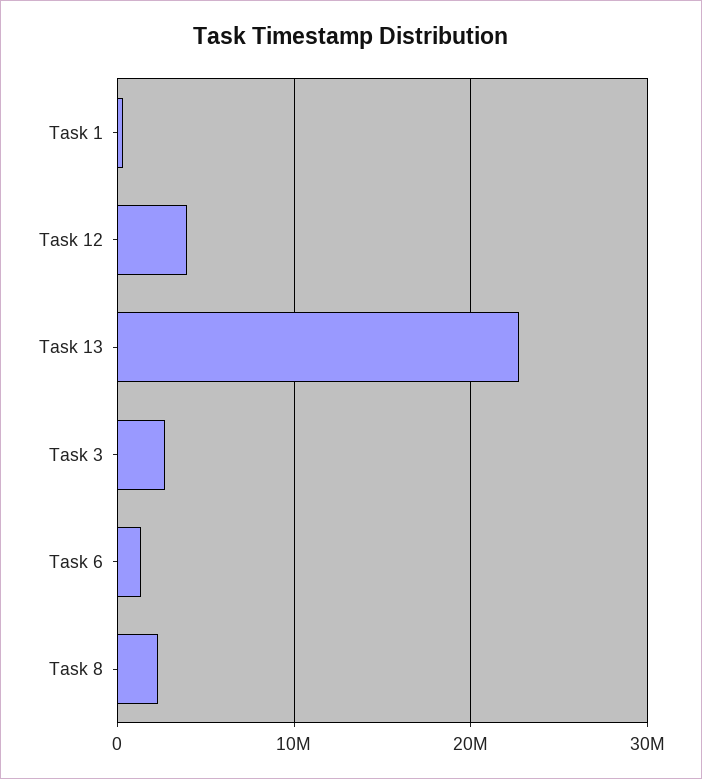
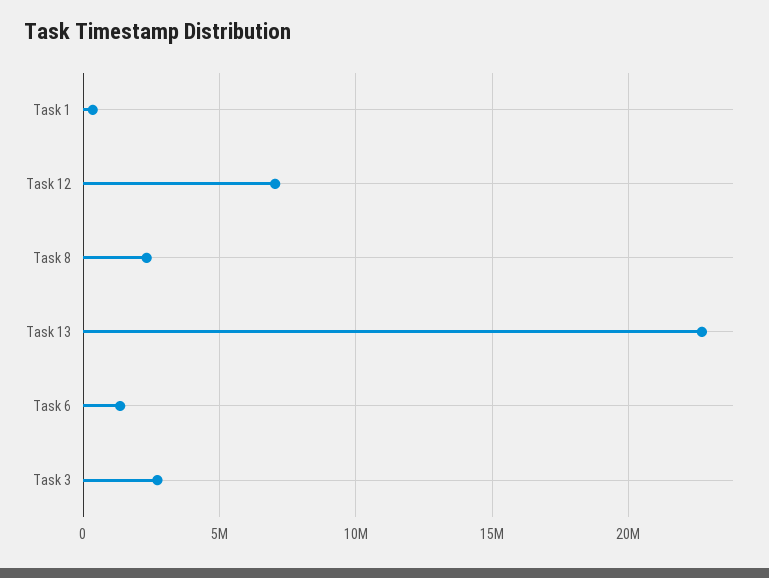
Task 12: 4000000 -> 7000000

